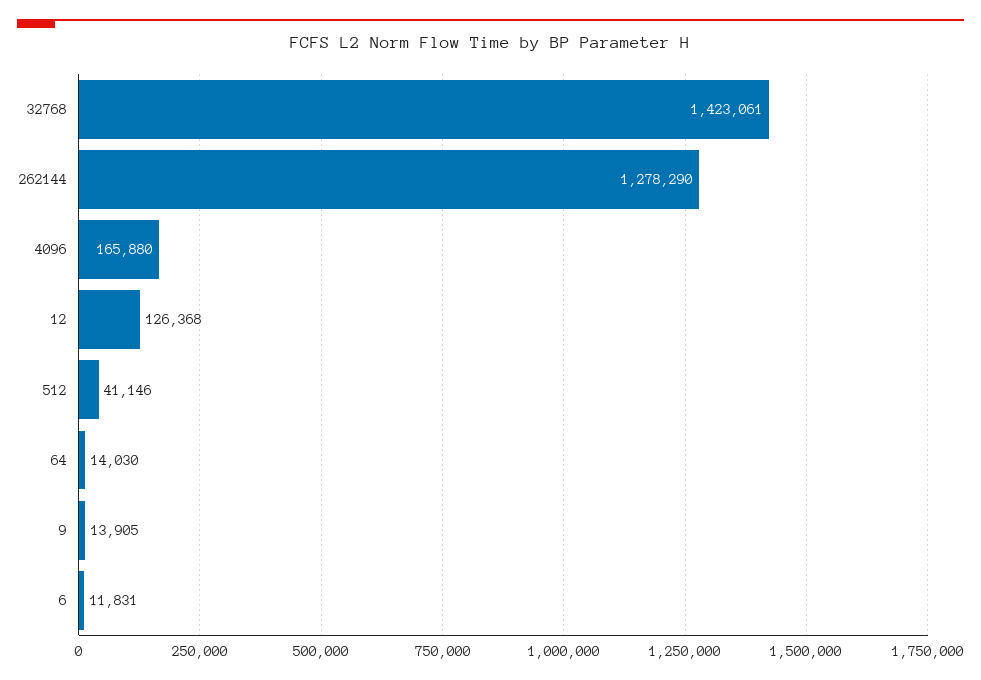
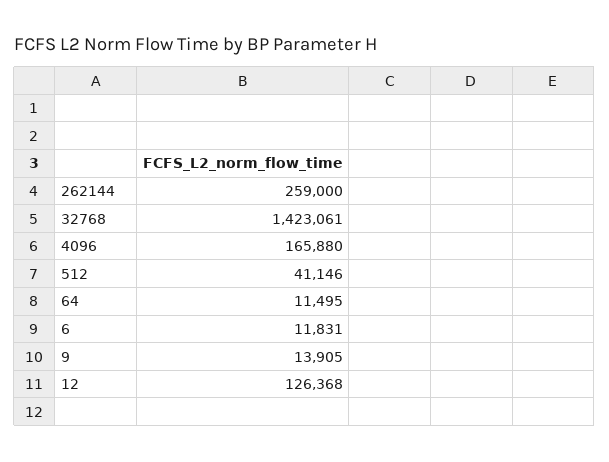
262144: 1278290 -> 259000
64: 14030 -> 11495

